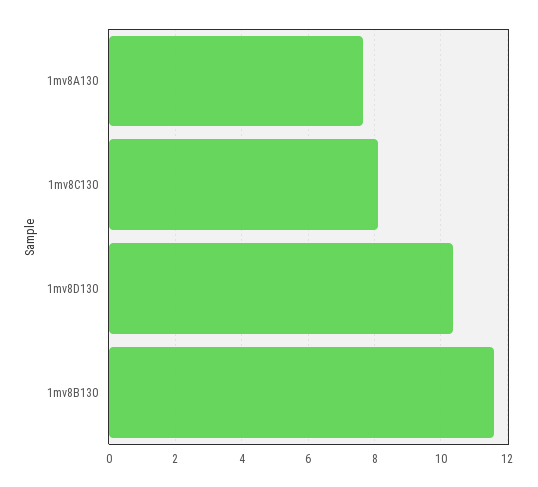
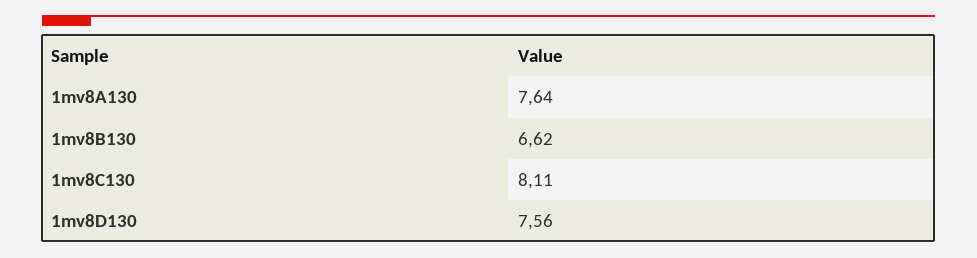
1mv8D130: 10.4 -> 7.56
1mv8B130: 11.6 -> 6.62

